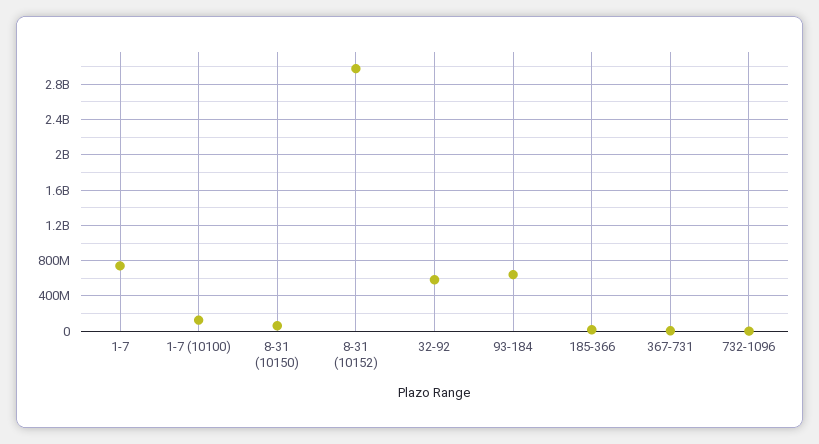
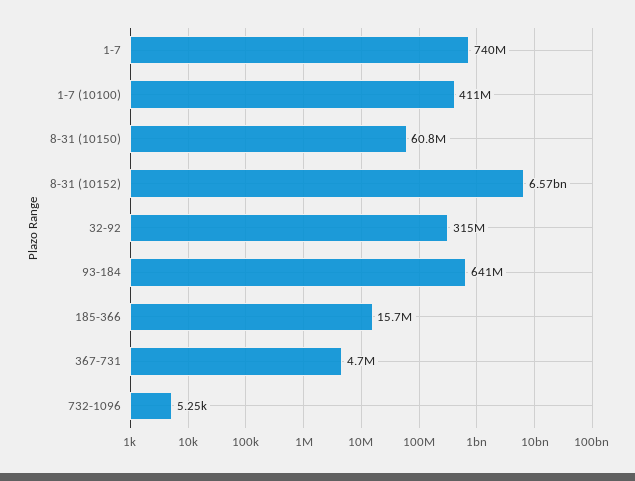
1-7 (10100): 100000000 -> 411000000
8-31 (10152): 3000000000 -> 6570000000
32-92: 600000000 -> 315000000

